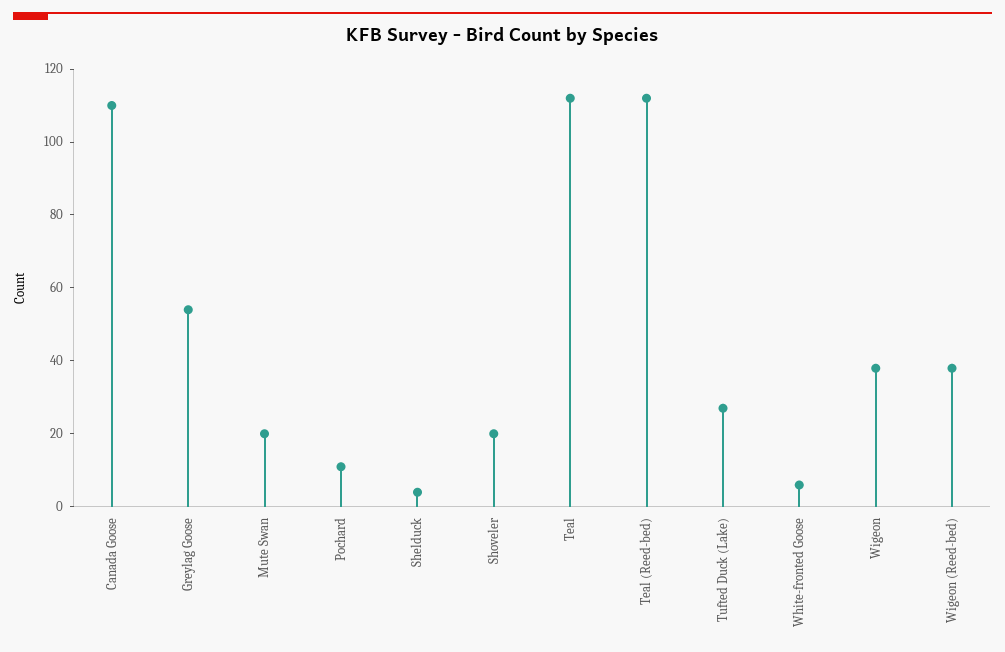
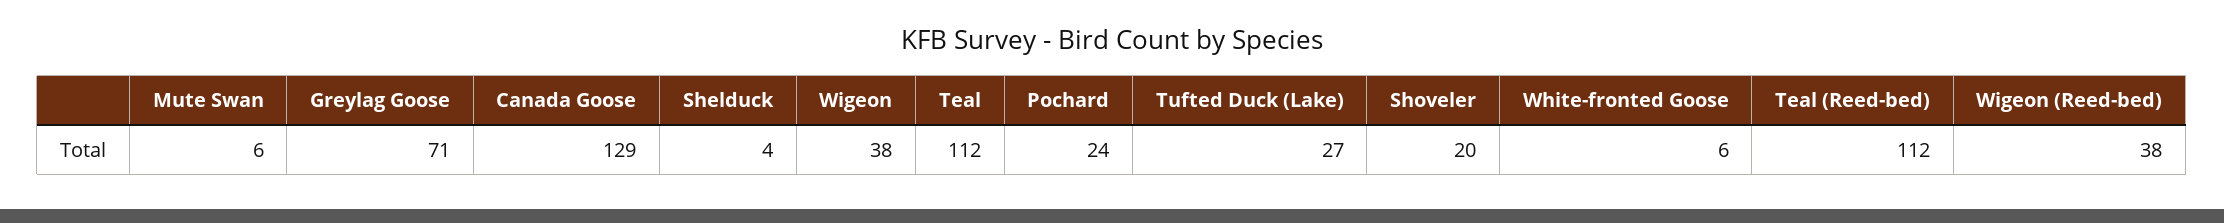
Canada Goose: 110 -> 129
Greylag Goose: 55 -> 71
Mute Swan: 20 -> 6
Pochard: 10 -> 24

